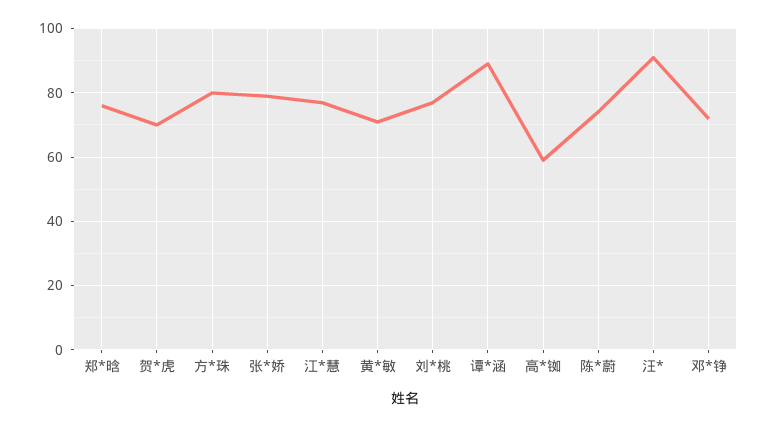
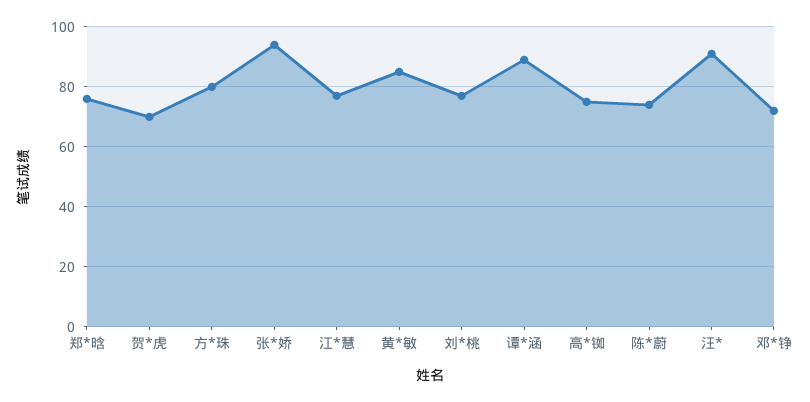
张*娇: 80 -> 95
黄*敏: 70 -> 85
高*铷: 60 -> 75

